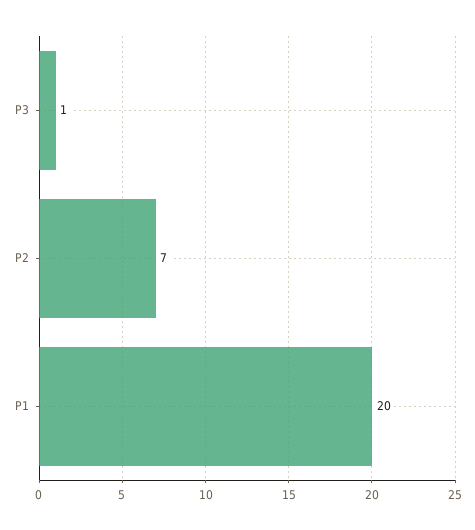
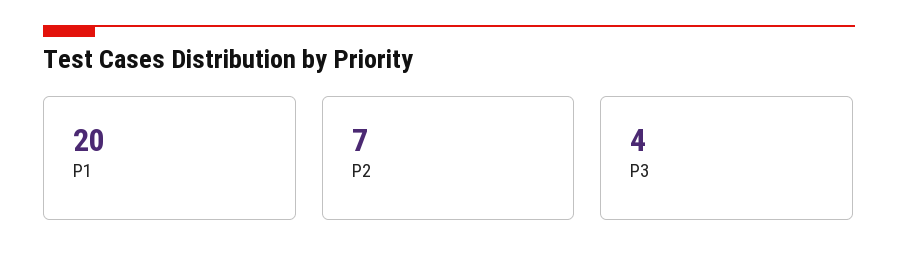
P3: 1 -> 4

